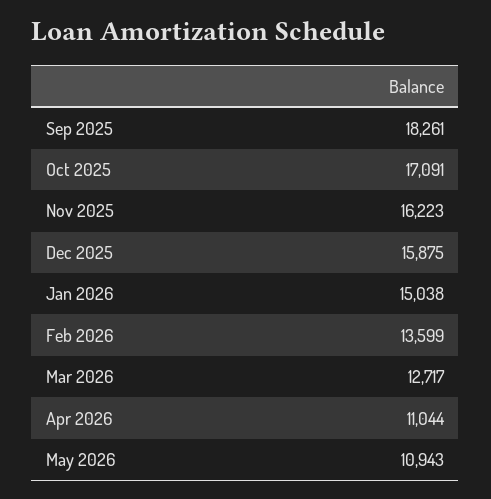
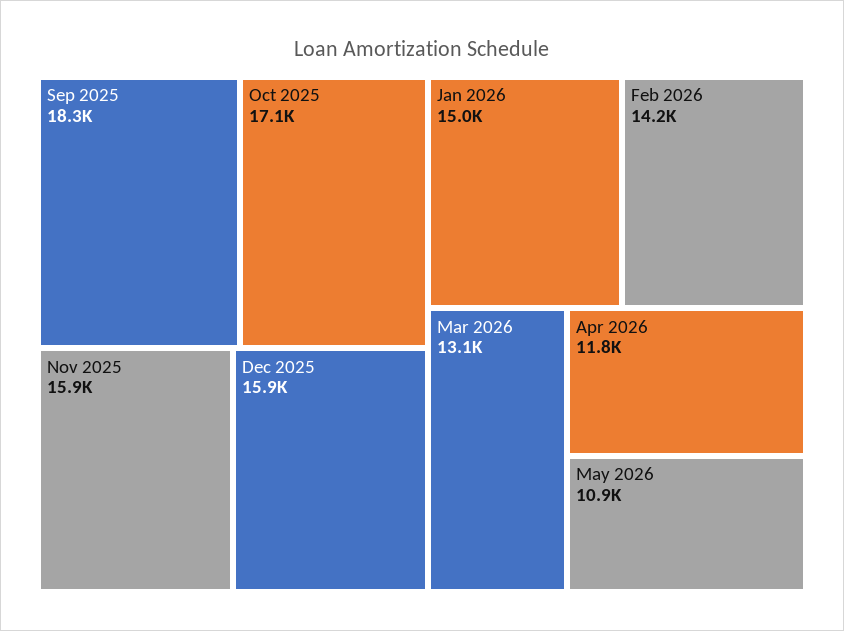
Nov 2025: 16223 -> 15900
Feb 2026: 13599 -> 14200
Mar 2026: 12717 -> 13100
Apr 2026: 11044 -> 11800

